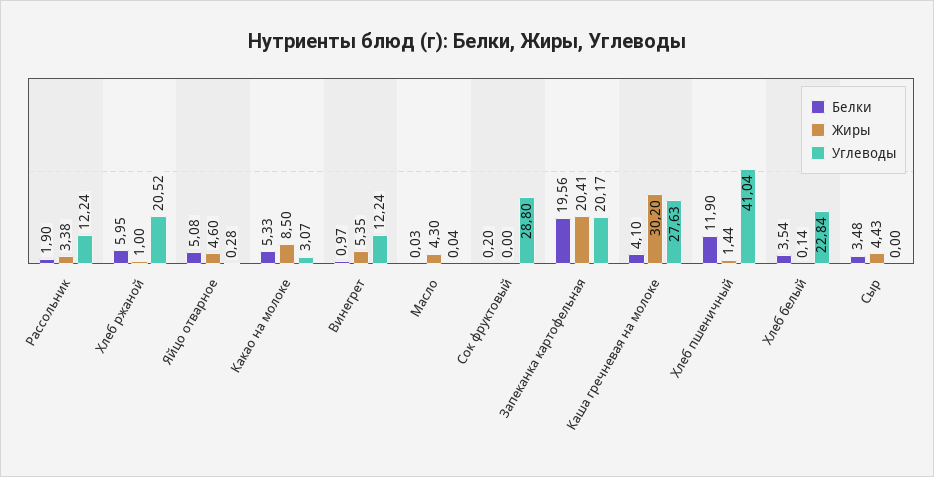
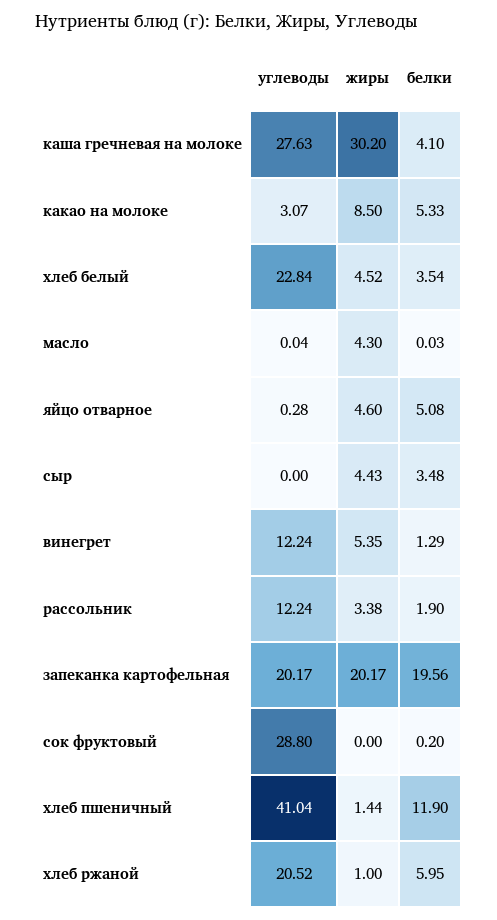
Белки, Винегрет: 0.97 -> 1.29
Жиры, Запеканка картофельная: 20.41 -> 20.17
Жиры, Хлеб белый: 0.14 -> 4.52

